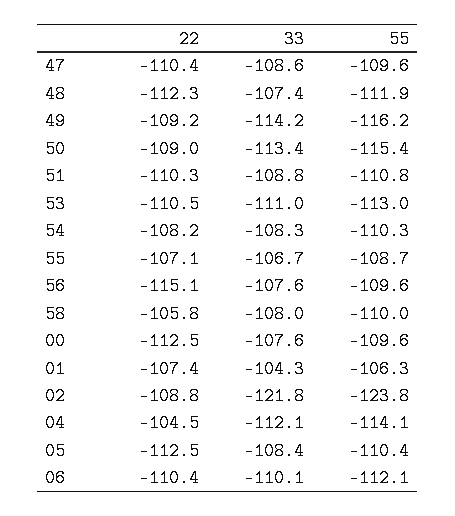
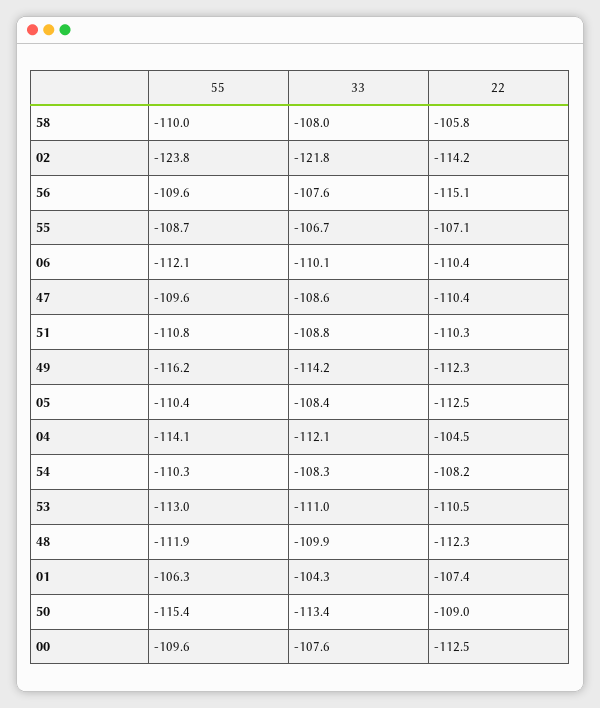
33, 48: -107.4 -> -109.9
22, 49: -109.2 -> -112.3
22, 02: -108.8 -> -114.2

